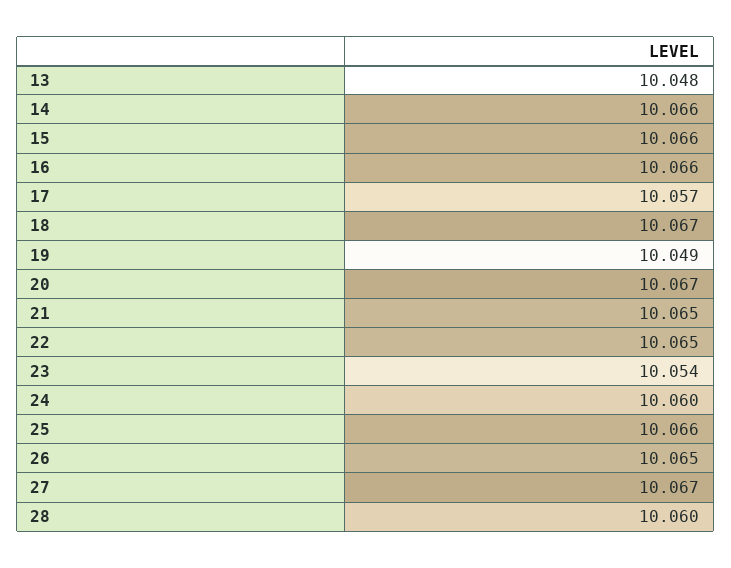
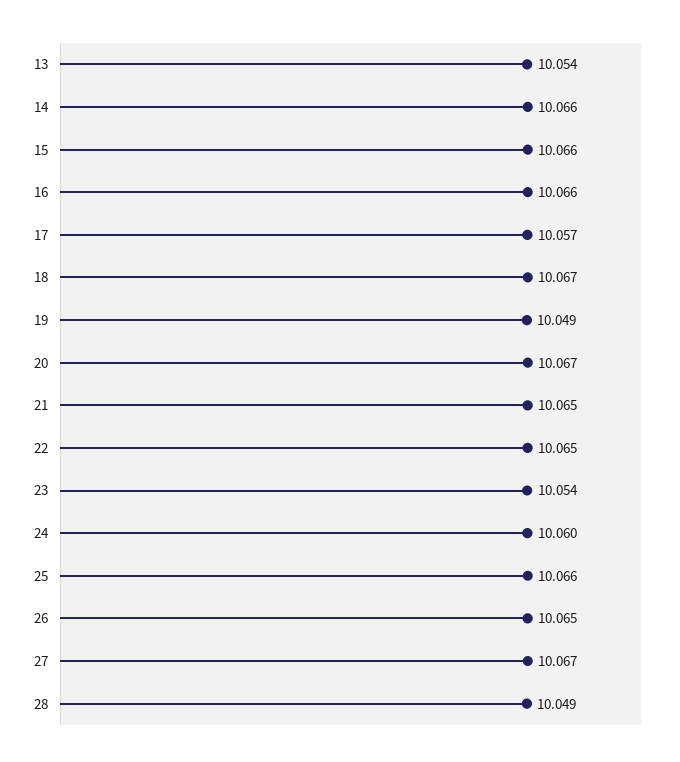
13: 10.048 -> 10.054
28: 10.06 -> 10.049

